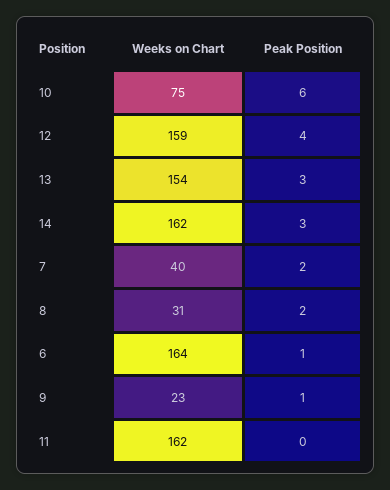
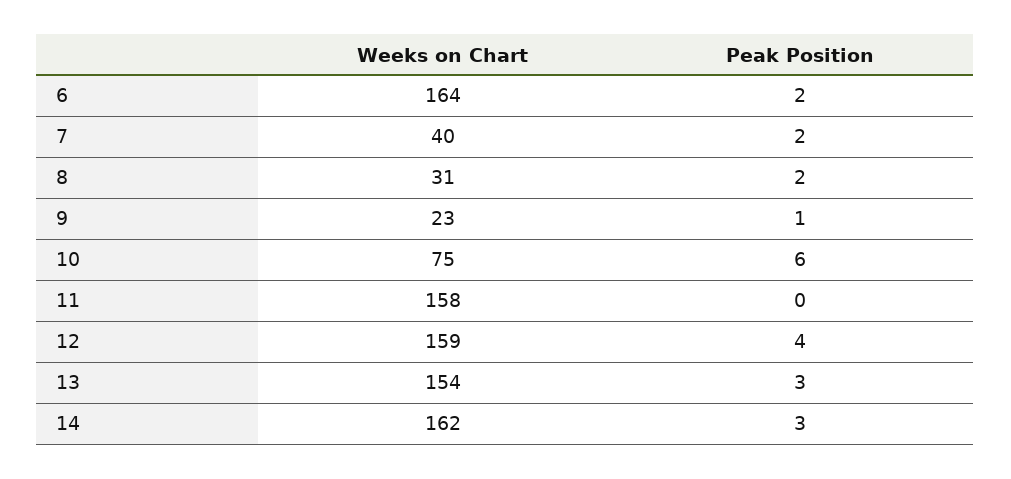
Peak Position, 6: 1 -> 2
Weeks on Chart, 11: 162 -> 158

